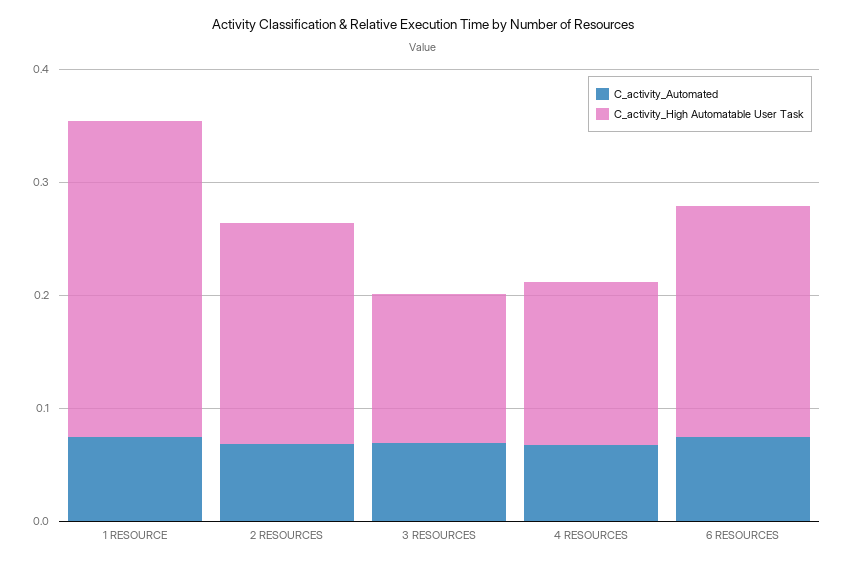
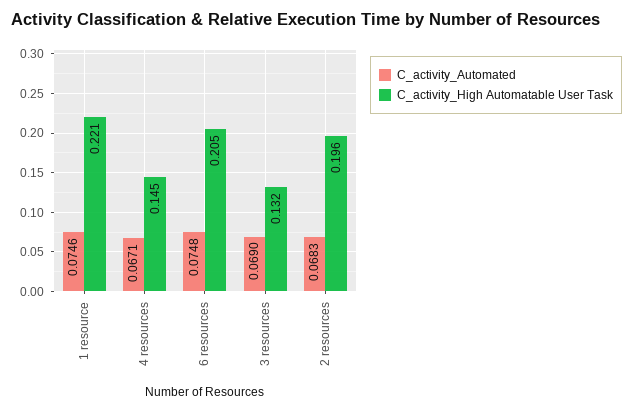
C_activity_High Automatable User Task, 1 RESOURCE: 0.28 -> 0.221

